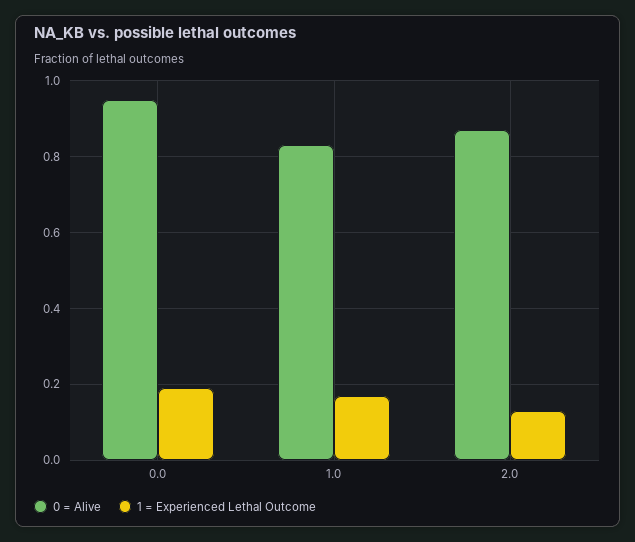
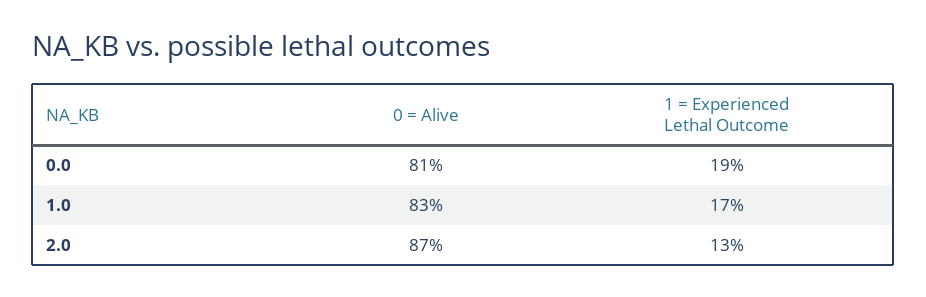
0 = Alive, 0.0: 0.95 -> 0.81

